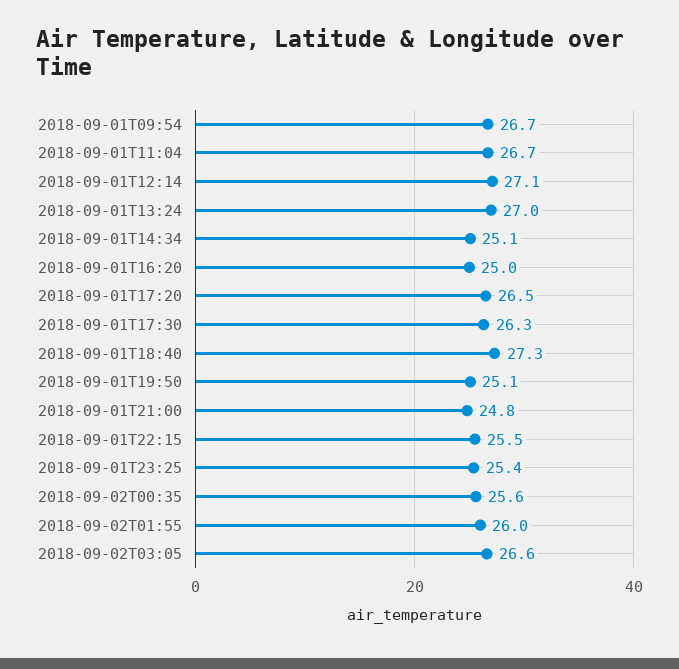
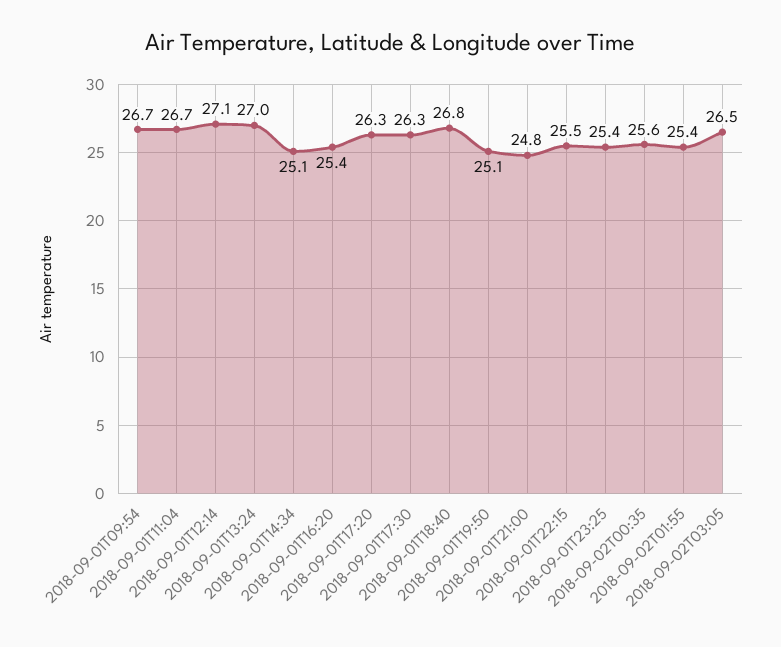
2018-09-01T16:20: 25 -> 25.4
2018-09-01T17:20: 26.5 -> 26.3
2018-09-01T18:40: 27.3 -> 26.8
2018-09-02T01:55: 26 -> 25.4
2018-09-02T03:05: 26.6 -> 26.5

